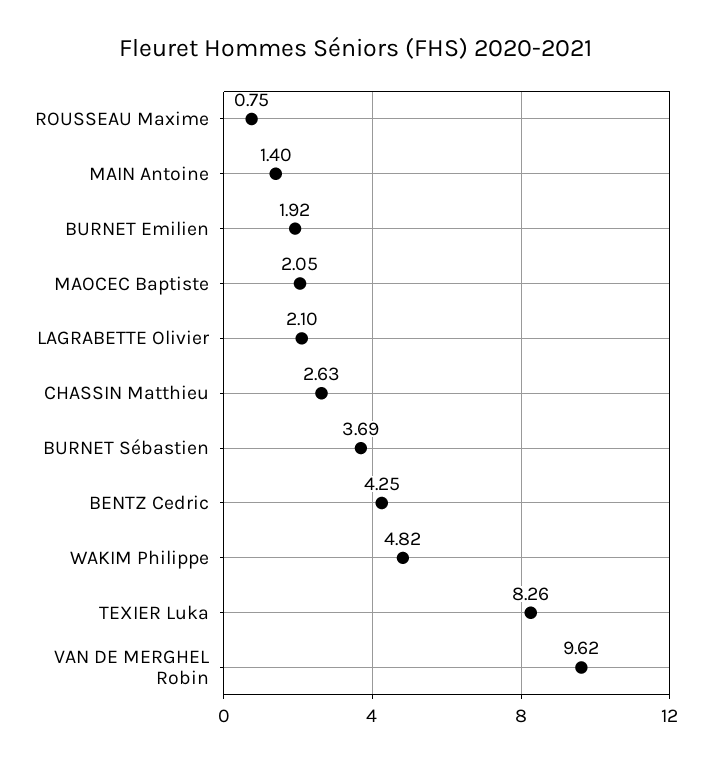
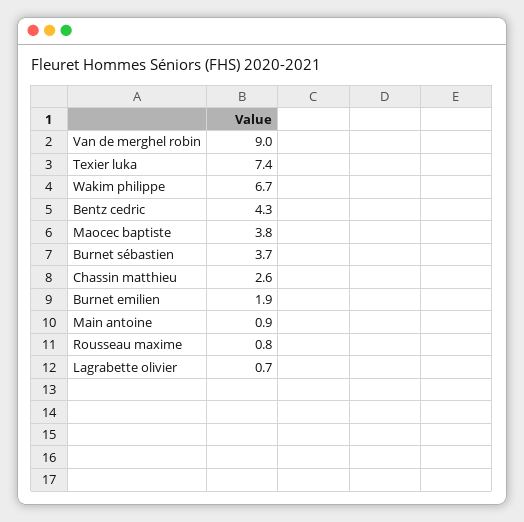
MAIN Antoine: 1.4 -> 0.9
MAOCEC Baptiste: 2.05 -> 3.8
LAGRABETTE Olivier: 2.1 -> 0.7
WAKIM Philippe: 4.82 -> 6.7
TEXIER Luka: 8.26 -> 7.4
VAN DE MERGHEL Robin: 9.62 -> 9

